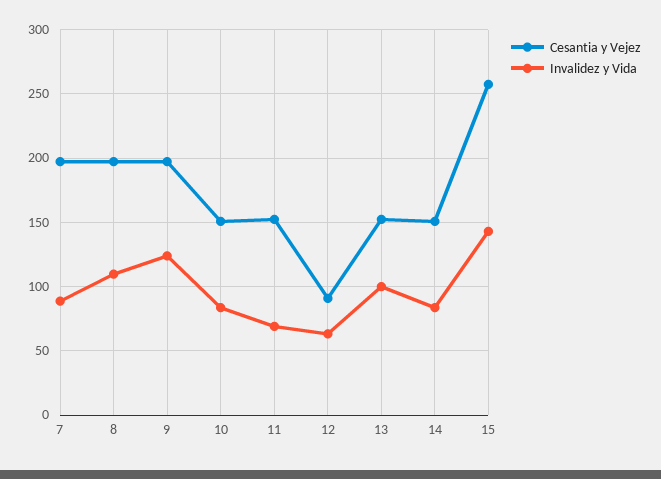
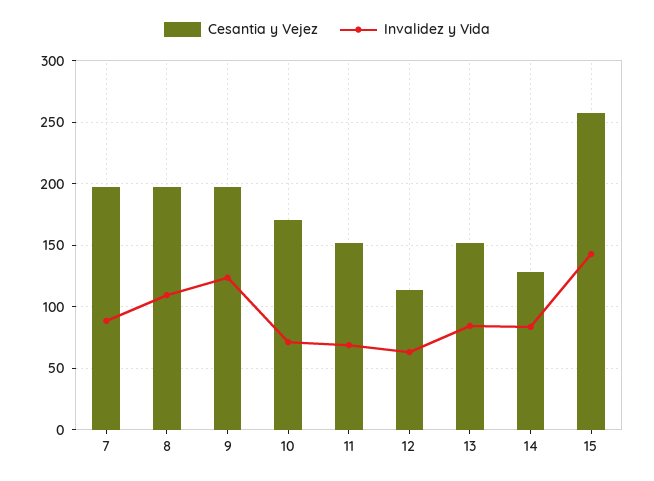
Cesantia y Vejez, 10: 150 -> 170
Invalidez y Vida, 10: 85 -> 70
Cesantia y Vejez, 12: 90 -> 115
Invalidez y Vida, 13: 100 -> 85
Cesantia y Vejez, 14: 150 -> 130

